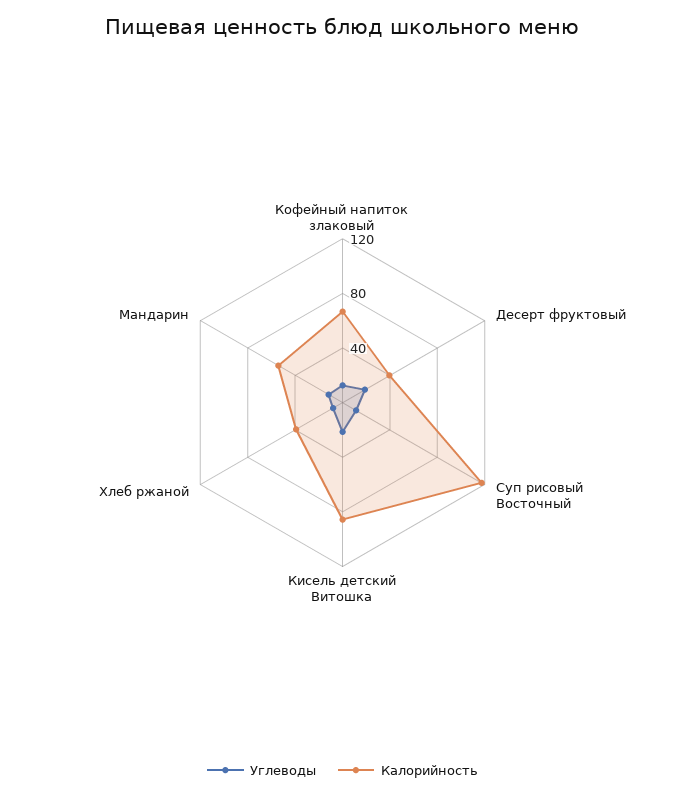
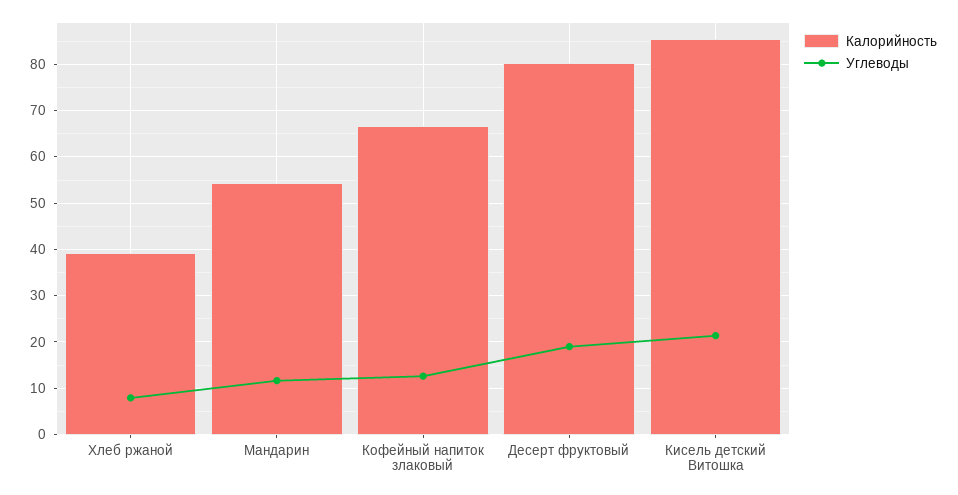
Калорийность, Десерт фруктовый: 40 -> 80
Углеводы, Суп рисовый Восточный: 10 -> none
Калорийность, Суп рисовый Восточный: 120 -> none

